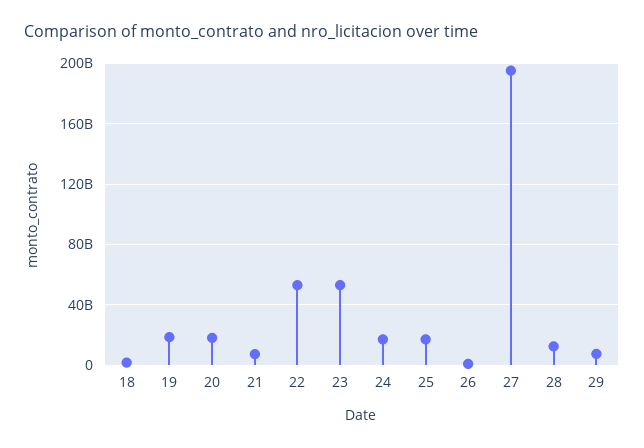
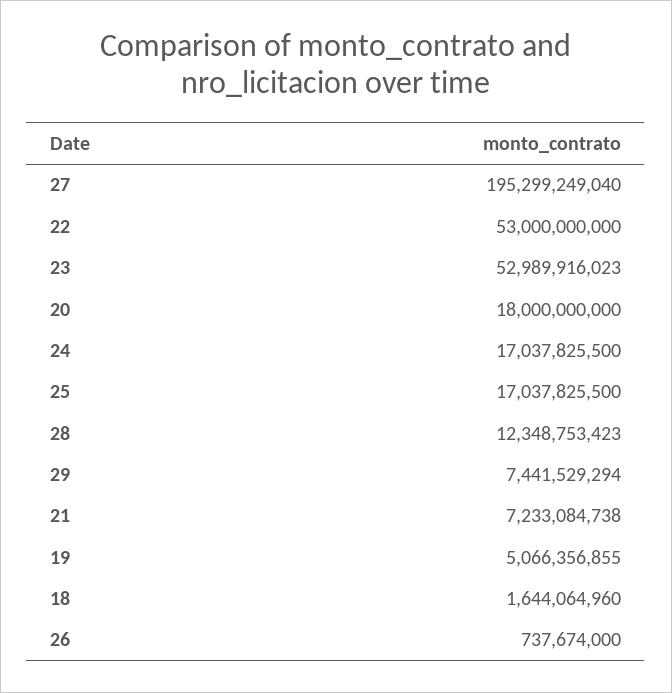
19: 20000000000 -> 5066356855

